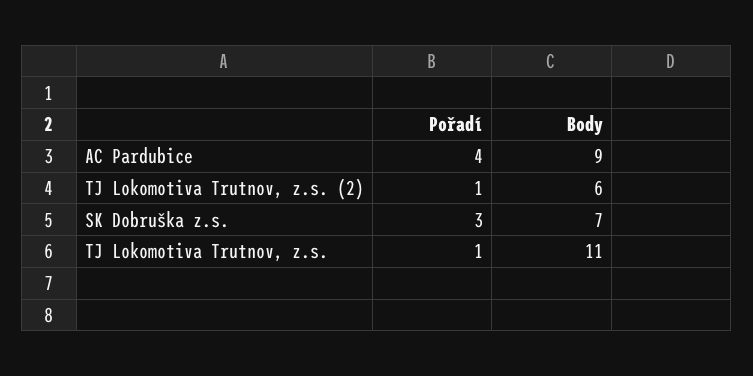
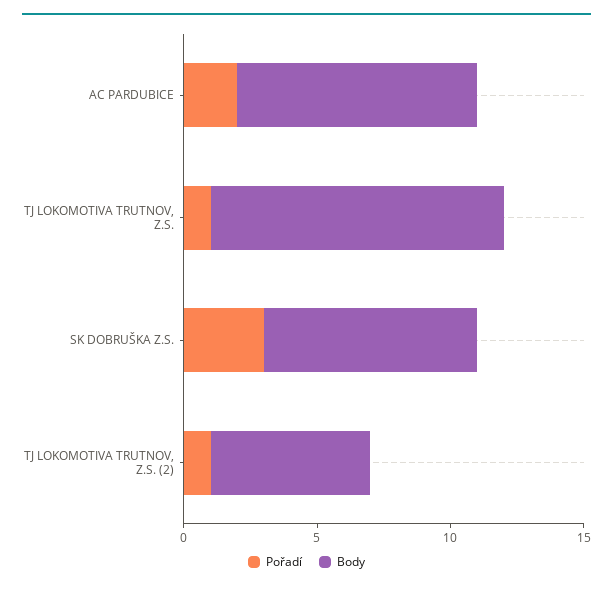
Pořadí, AC Pardubice: 4 -> 2
Body, SK Dobruška z.s.: 7 -> 8

